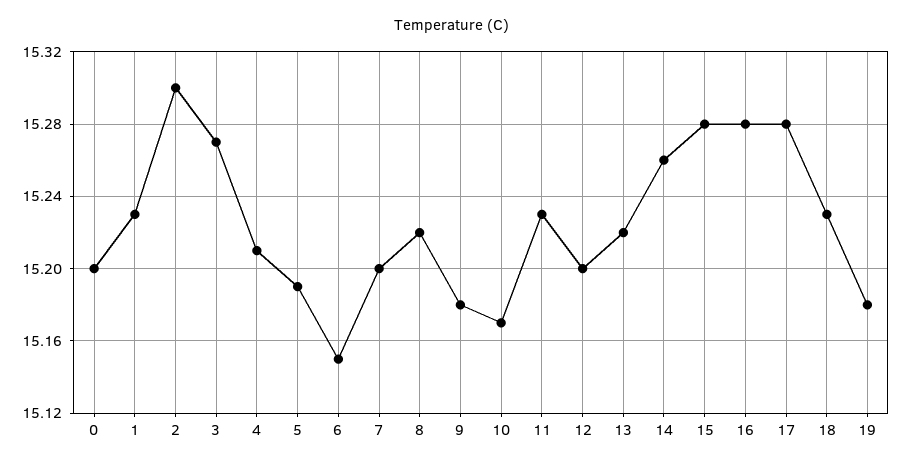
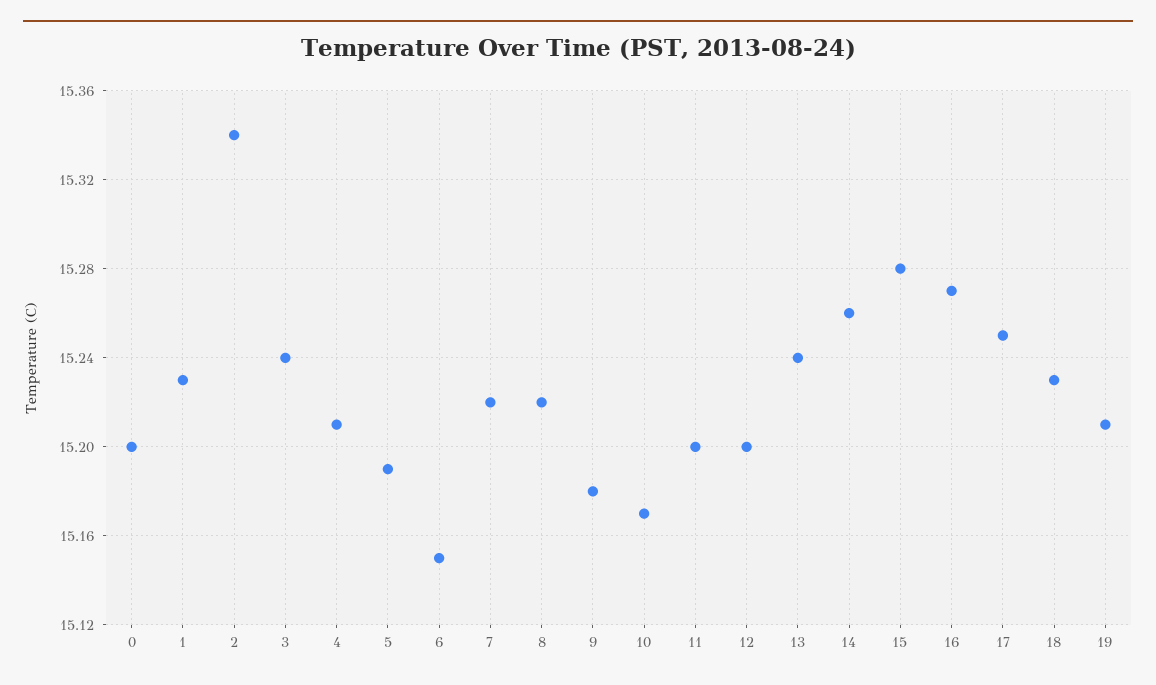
2: 15.3 -> 15.34
3: 15.27 -> 15.24
7: 15.2 -> 15.22
11: 15.23 -> 15.2
13: 15.22 -> 15.24
16: 15.28 -> 15.27
17: 15.28 -> 15.25
19: 15.18 -> 15.21

